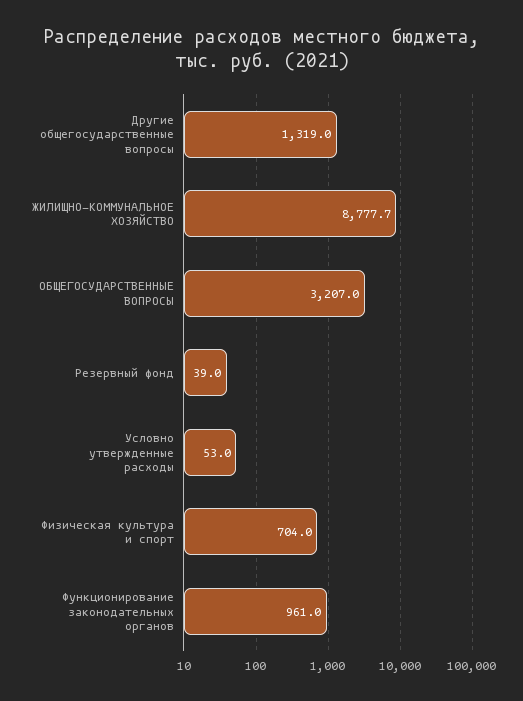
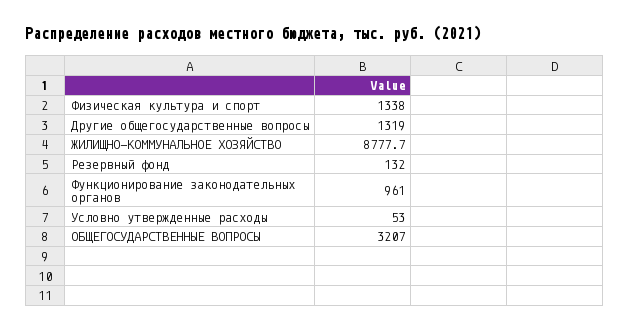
Резервный фонд: 39 -> 132
Физическая культура и спорт: 704 -> 1338

